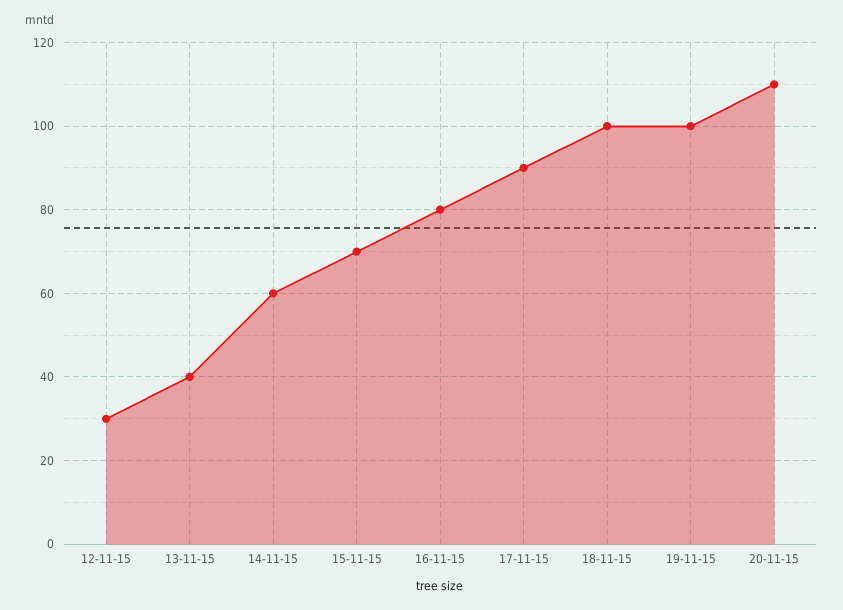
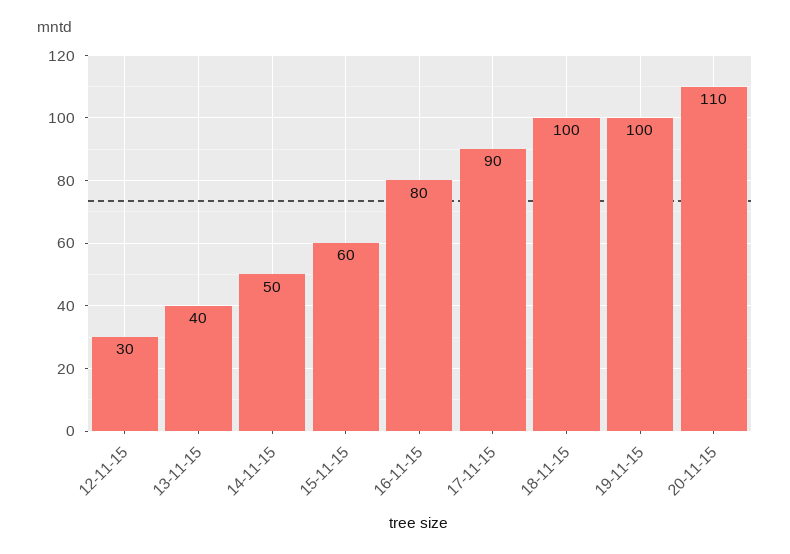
14-11-15: 60 -> 50
15-11-15: 70 -> 60

